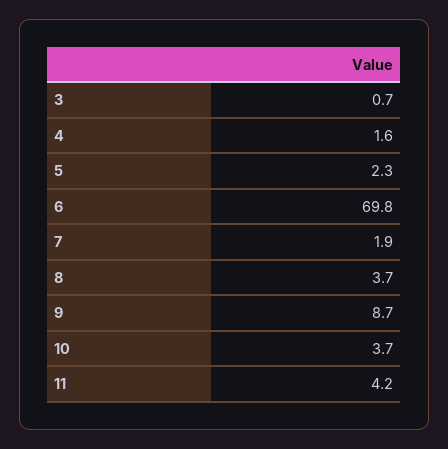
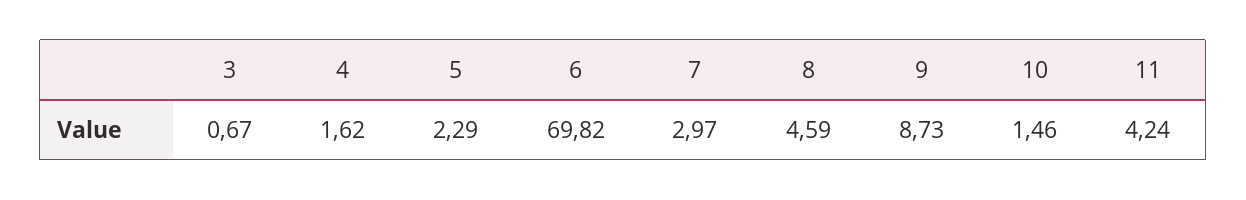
7: 1.9 -> 2.97
8: 3.7 -> 4.59
10: 3.7 -> 1.46

